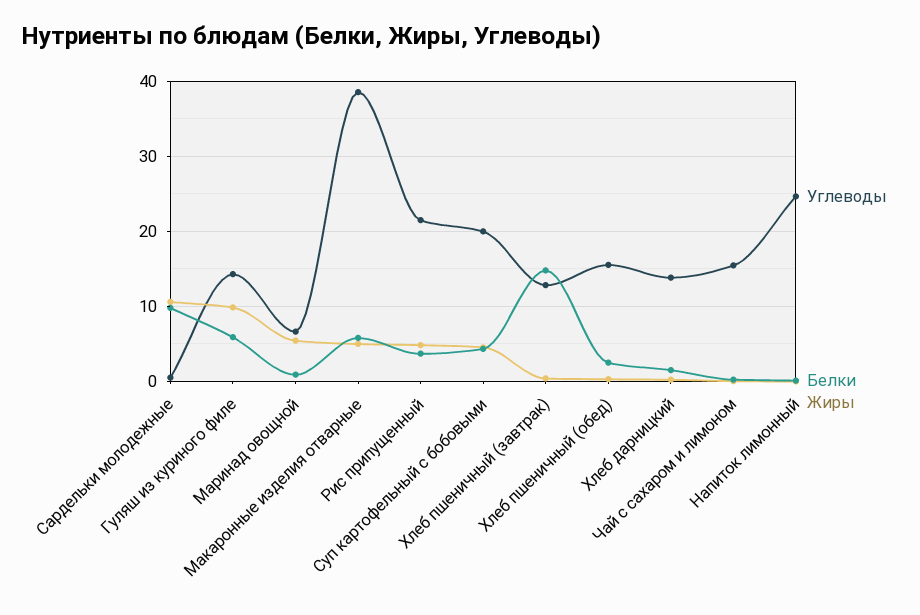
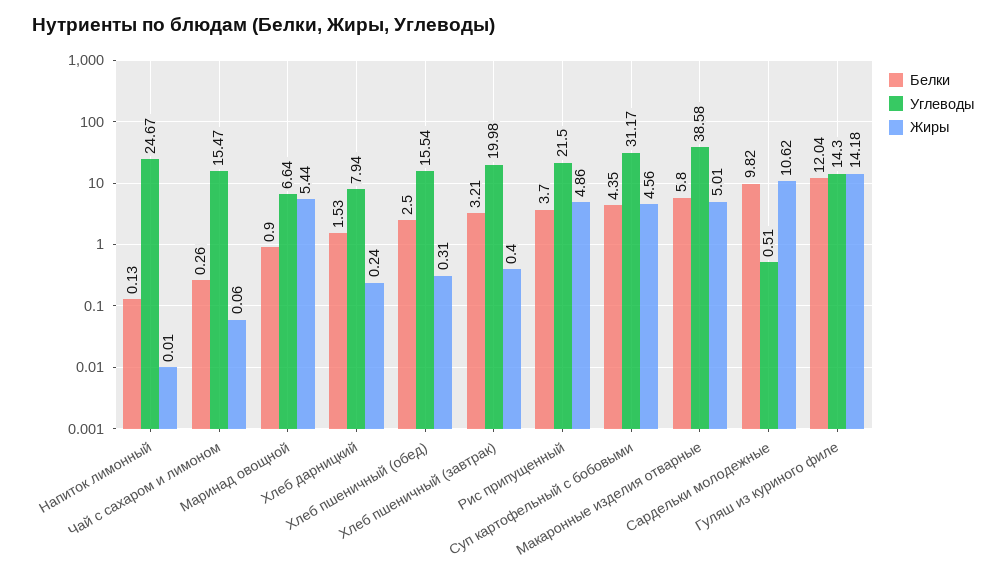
Белки, Гуляш из куриного филе: 6 -> 12.04
Жиры, Гуляш из куриного филе: 10 -> 14.18
Углеводы, Суп картофельный с бобовыми: 20 -> 31.17
Углеводы, Хлеб пшеничный (завтрак): 13 -> 19.98
Белки, Хлеб пшеничный (завтрак): 15 -> 3.21
Углеводы, Хлеб дарницкий: 14 -> 7.94

